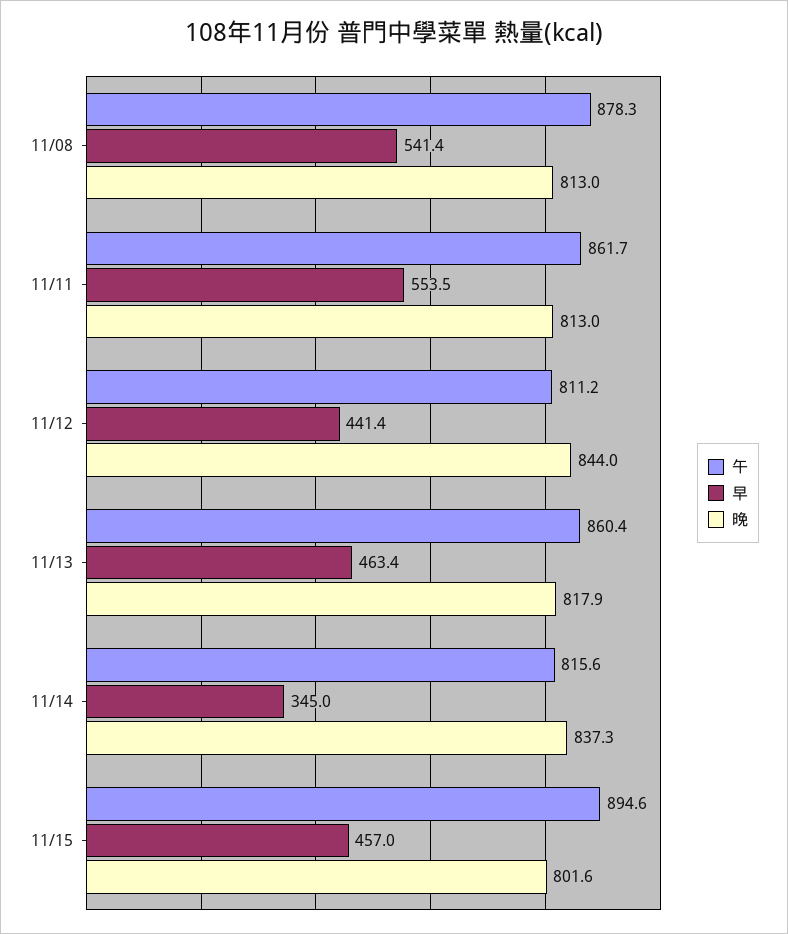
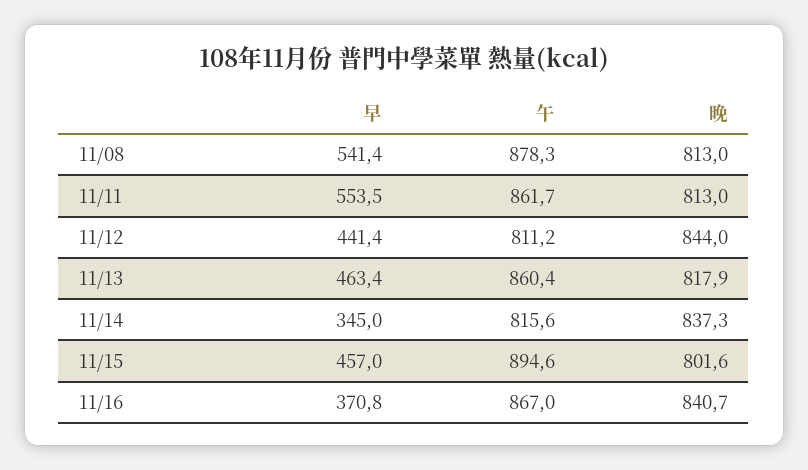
早, 11/16: none -> 370.8
午, 11/16: none -> 867
晚, 11/16: none -> 840.7

